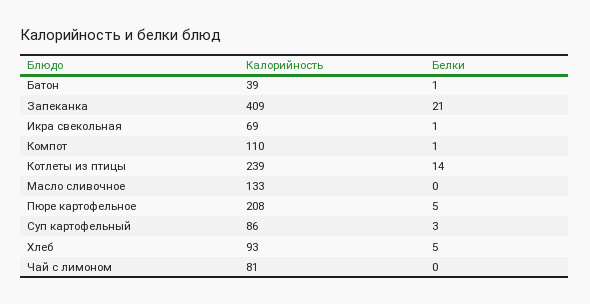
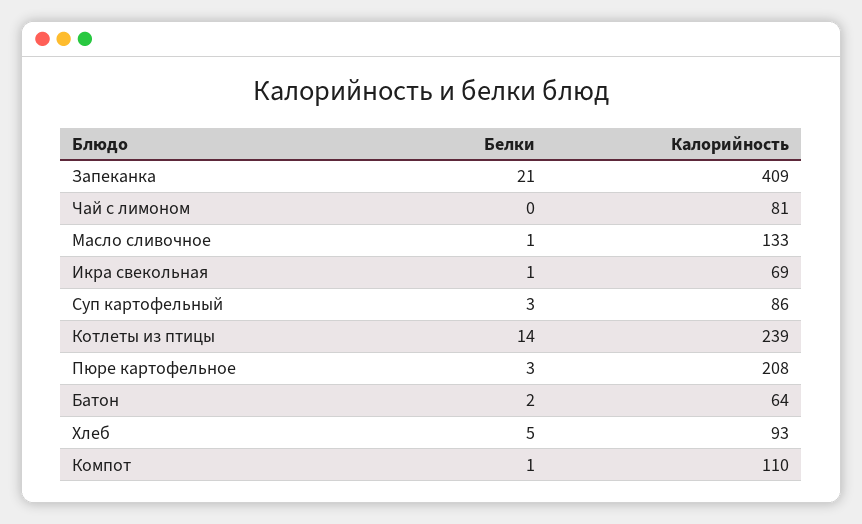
Калорийность, Батон: 39 -> 64
Белки, Батон: 1 -> 2
Белки, Масло сливочное: 0 -> 1
Белки, Пюре картофельное: 5 -> 3

